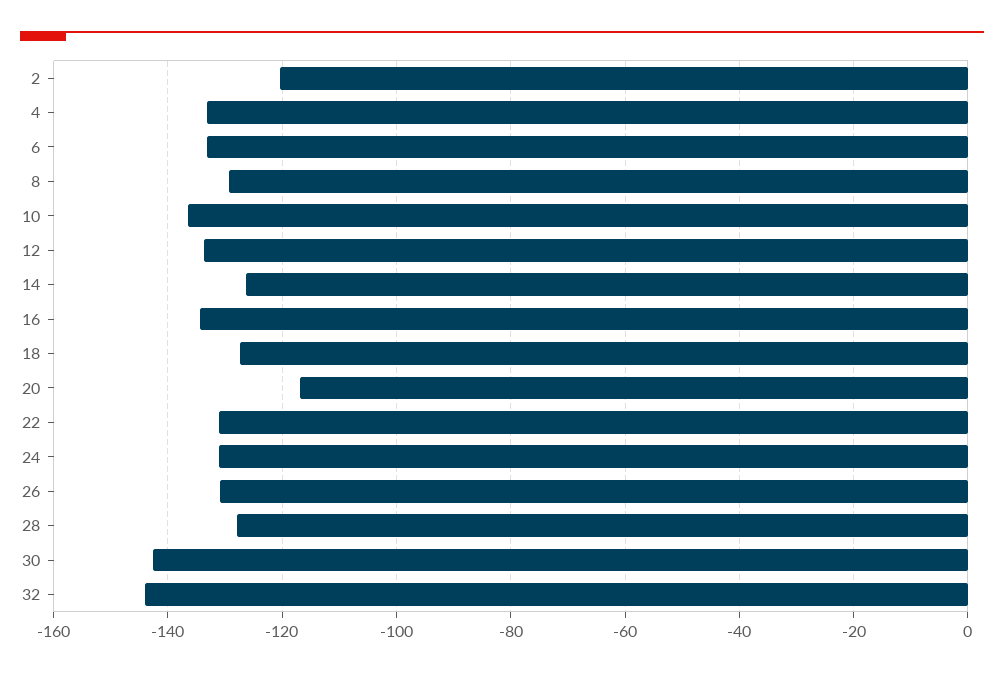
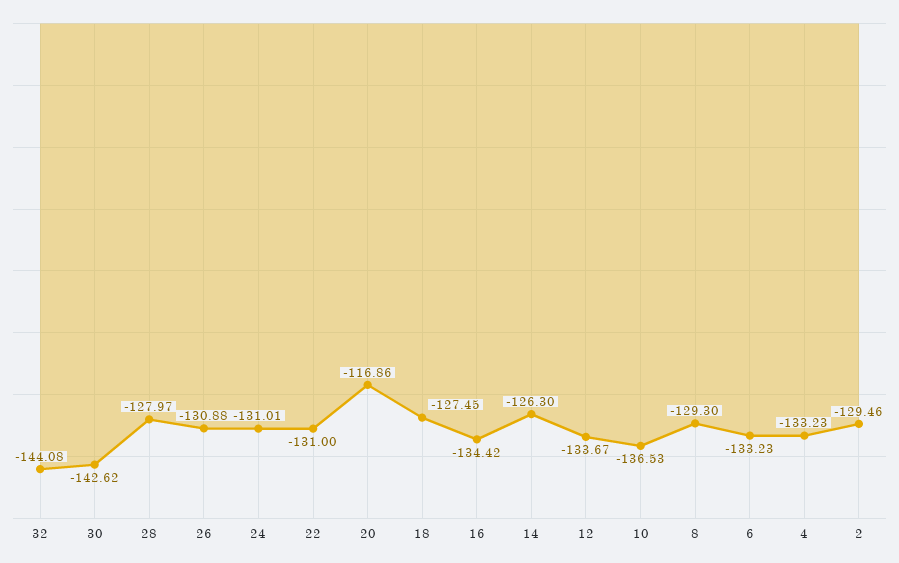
2: -120 -> -129.46

